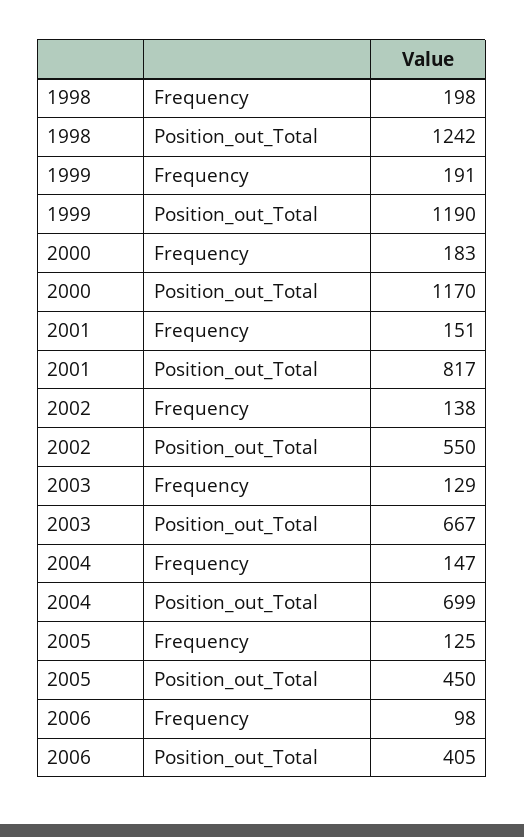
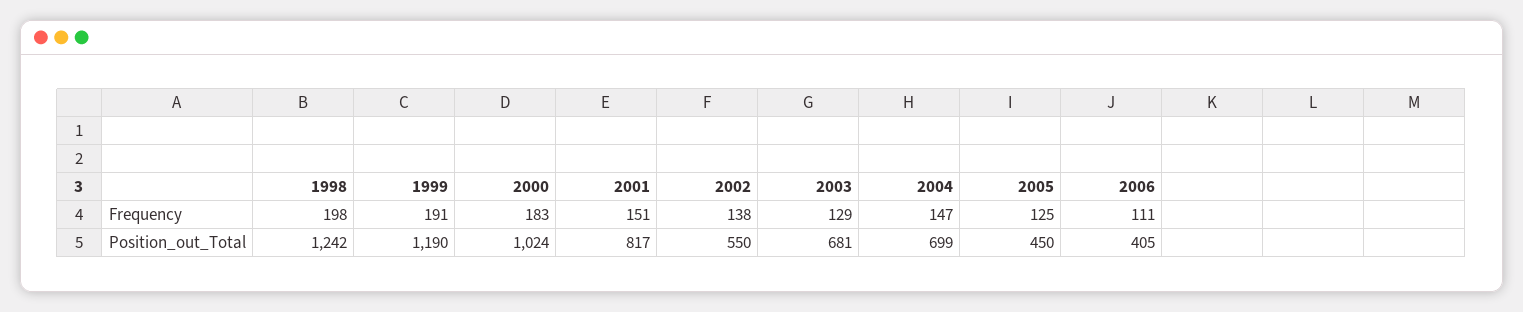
2000, Position_out_Total: 1170 -> 1024
2003, Position_out_Total: 667 -> 681
2006, Frequency: 98 -> 111

